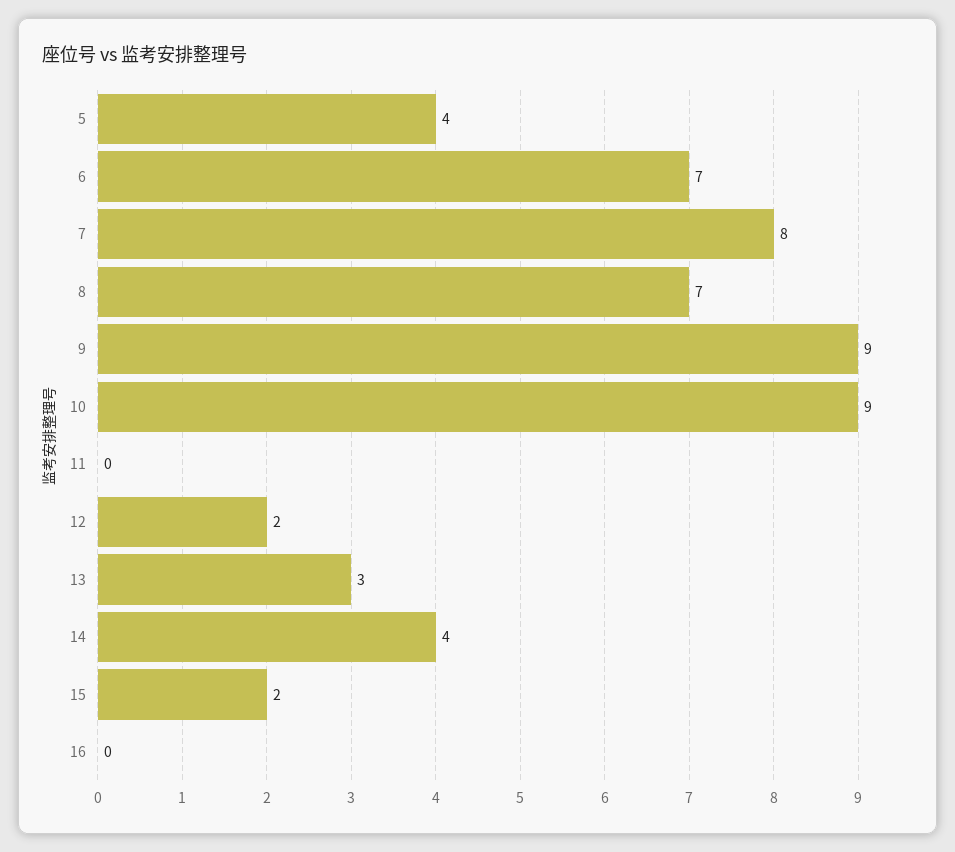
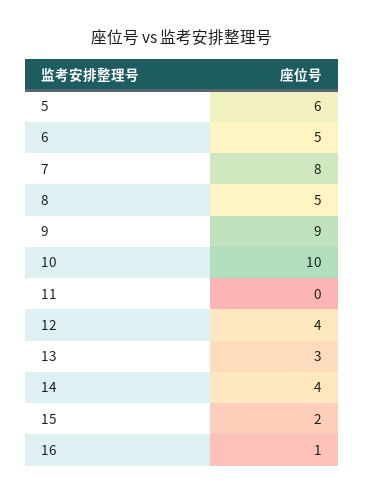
5: 4 -> 6
6: 7 -> 5
8: 7 -> 5
10: 9 -> 10
12: 2 -> 4
16: 0 -> 1

